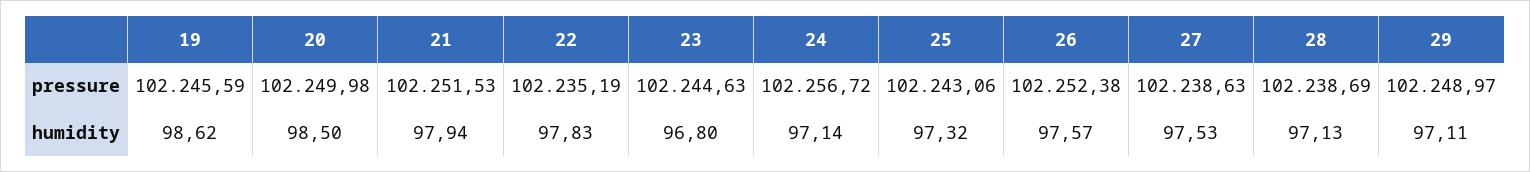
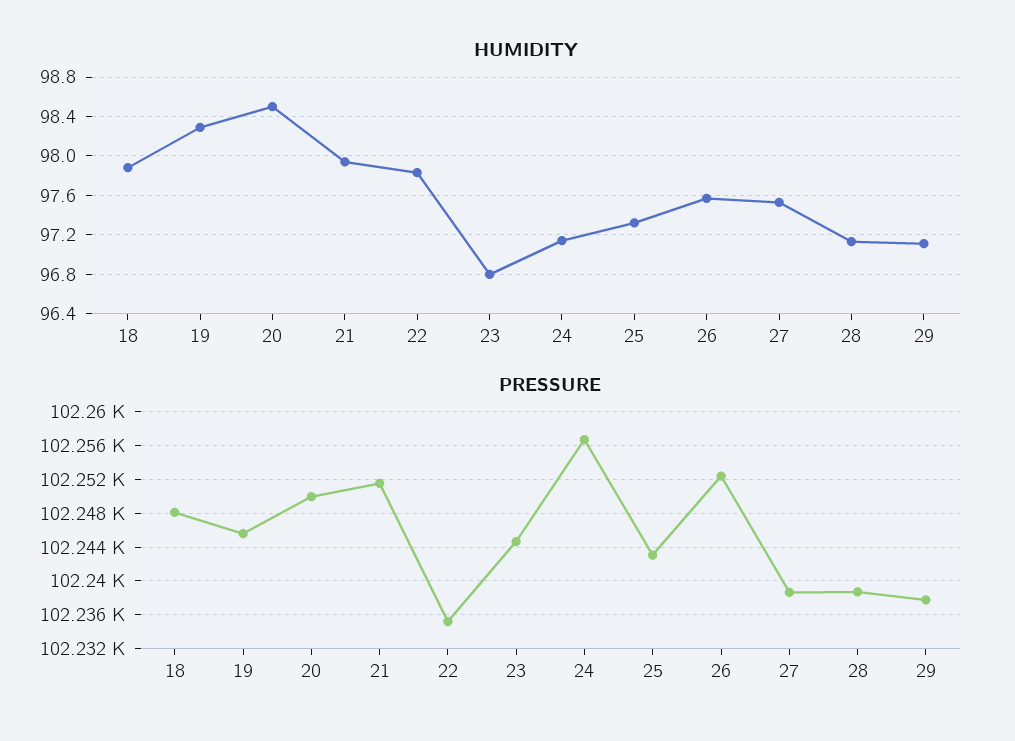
pressure, 29: 102248.97 -> 102238
humidity, 19: 98.62 -> 98.3
humidity, 18: none -> 97.9
pressure, 18: none -> 102248

